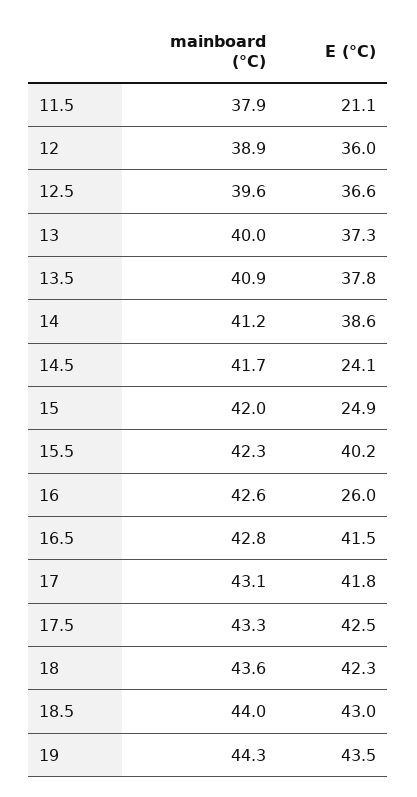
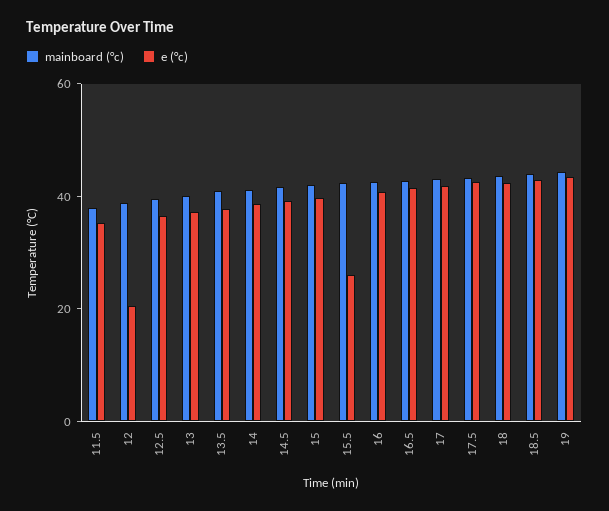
E (°C), 11.5: 21.1 -> 35
E (°C), 12: 36 -> 20
E (°C), 14.5: 24.1 -> 40
E (°C), 15: 24.9 -> 40
E (°C), 15.5: 40.2 -> 25
E (°C), 16: 26 -> 40

